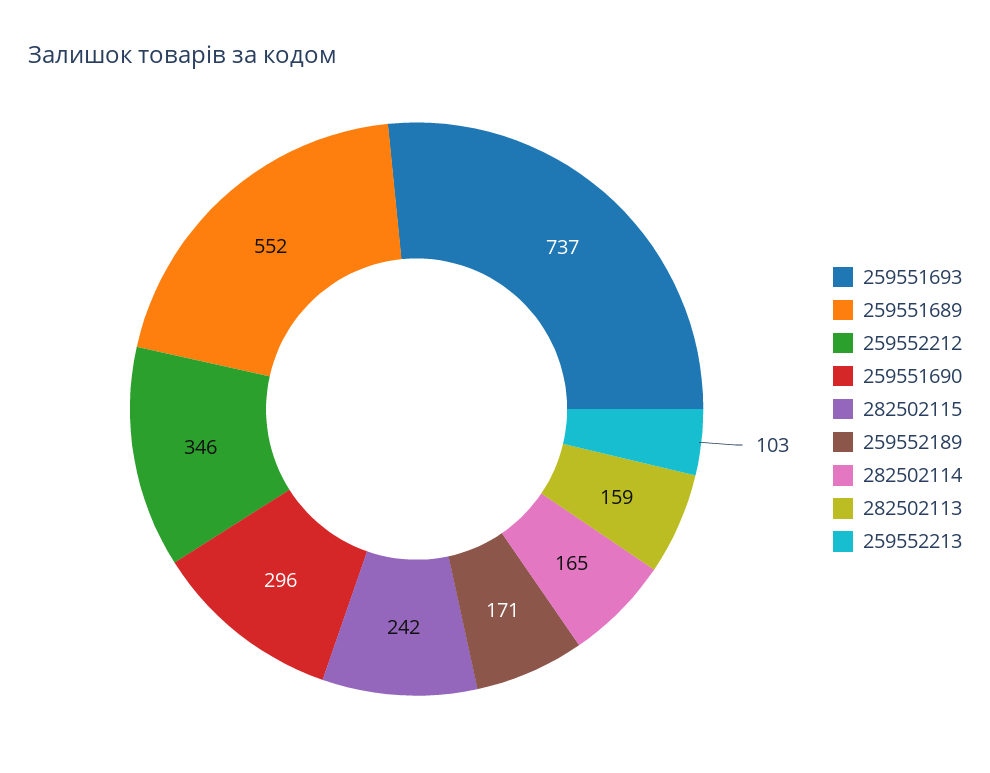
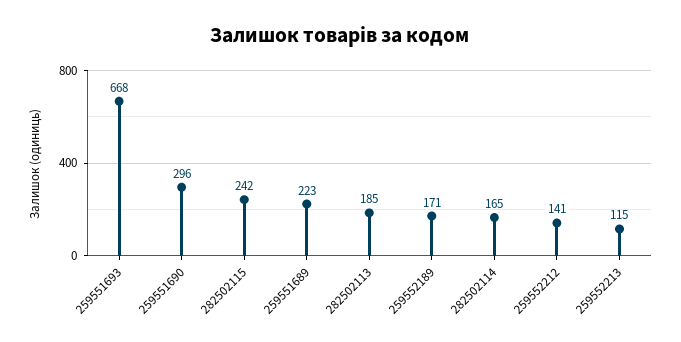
259551693: 737 -> 668
259551689: 552 -> 223
259552212: 346 -> 141
282502113: 159 -> 185
259552213: 103 -> 115

